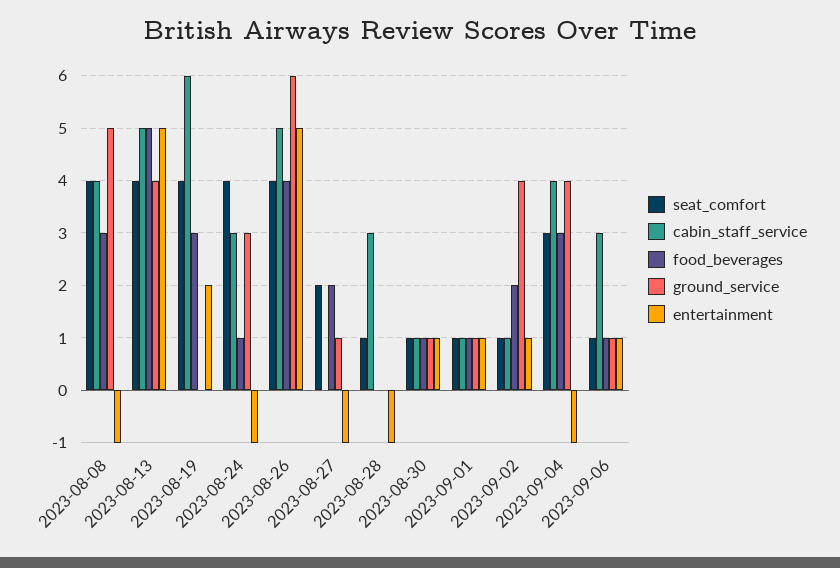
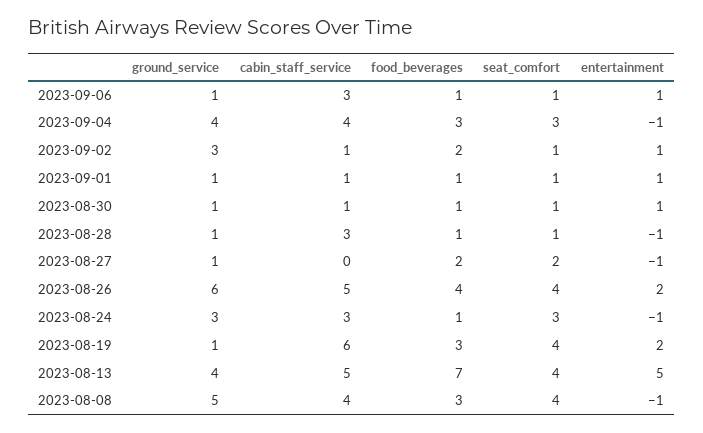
food_beverages, 2023-08-13: 5 -> 7
ground_service, 2023-08-19: 0 -> 1
seat_comfort, 2023-08-24: 4 -> 3
entertainment, 2023-08-26: 5 -> 2
food_beverages, 2023-08-28: 0 -> 1
ground_service, 2023-08-28: 0 -> 1
ground_service, 2023-09-02: 4 -> 3

